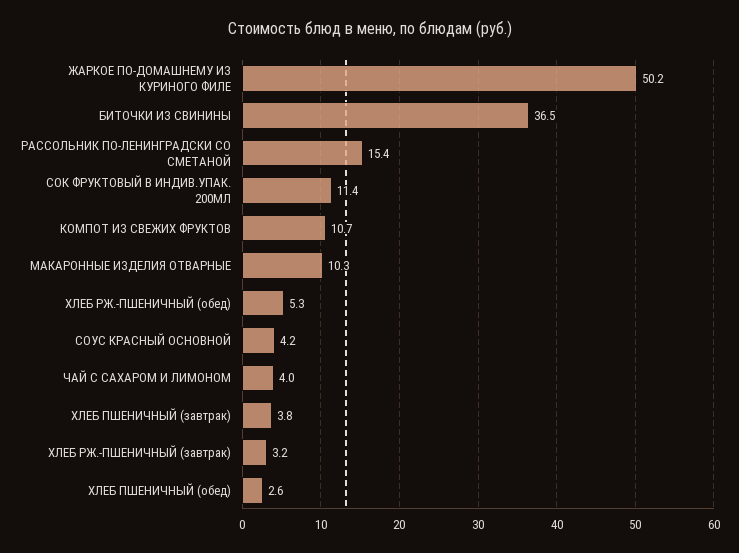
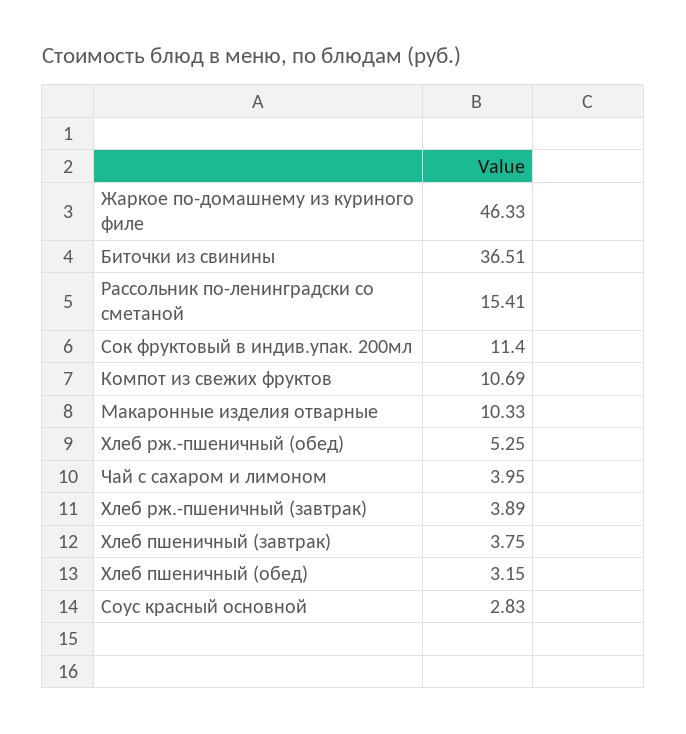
ЖАРКОЕ ПО-ДОМАШНЕМУ ИЗ КУРИНОГО ФИЛЕ: 50.2 -> 46.33
СОУС КРАСНЫЙ ОСНОВНОЙ: 4.2 -> 2.83
ХЛЕБ РЖ.-ПШЕНИЧНЫЙ (завтрак): 3.2 -> 3.89
ХЛЕБ ПШЕНИЧНЫЙ (обед): 2.6 -> 3.15

